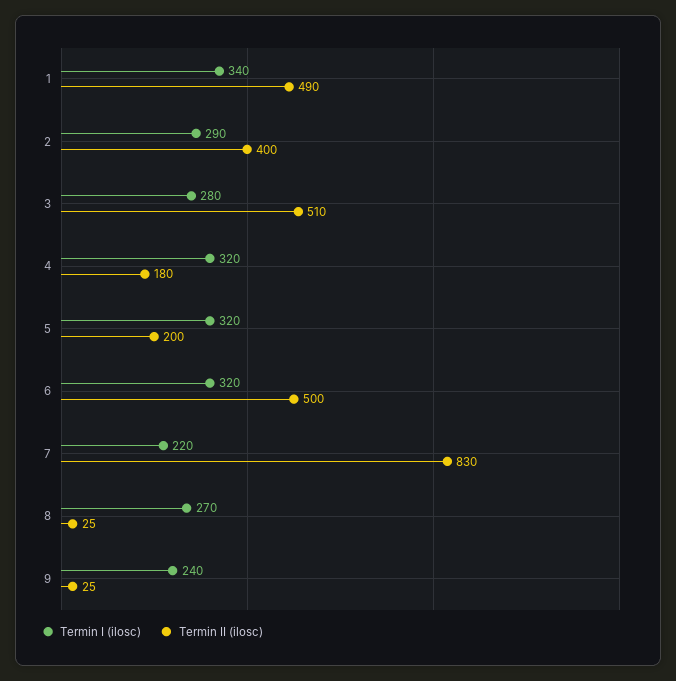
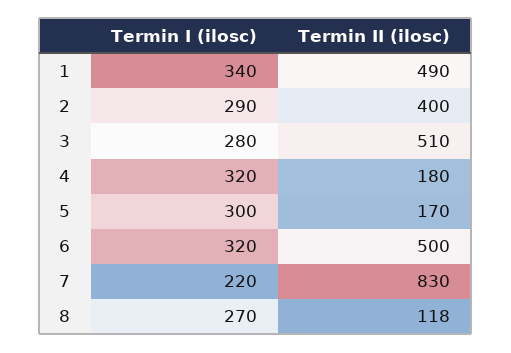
Termin I (ilosc), 5: 320 -> 300
Termin II (ilosc), 5: 200 -> 170
Termin II (ilosc), 8: 25 -> 118
Termin I (ilosc), 9: 240 -> none
Termin II (ilosc), 9: 25 -> none

